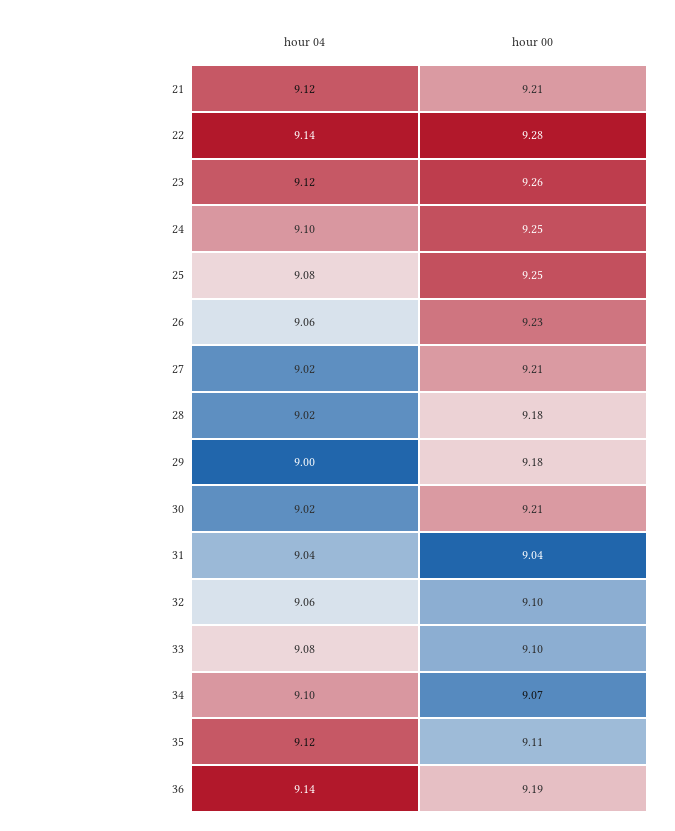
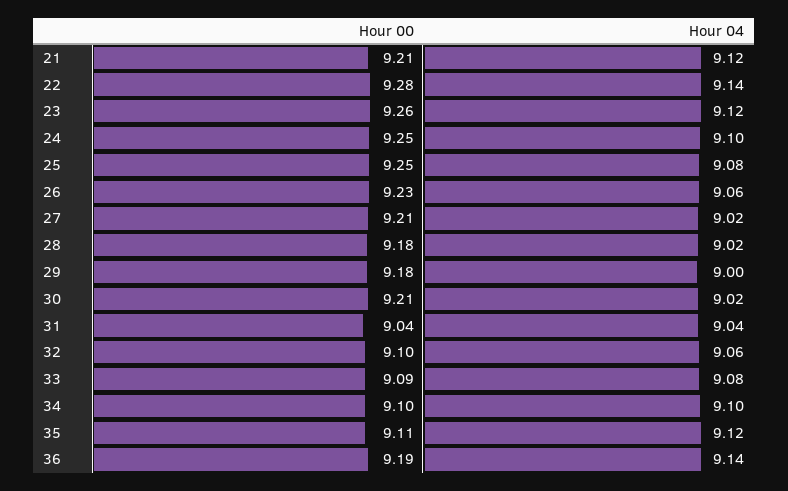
hour 00, 33: 9.1 -> 9.09
hour 00, 34: 9.07 -> 9.1

